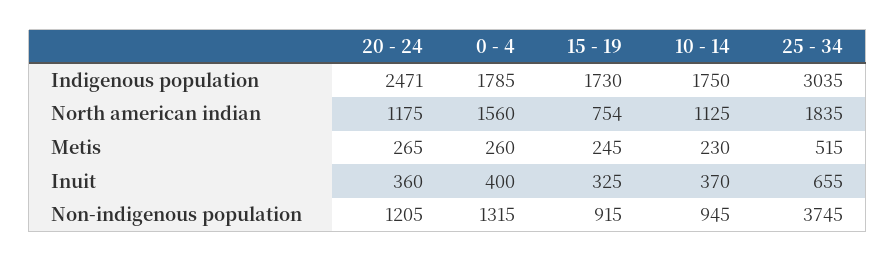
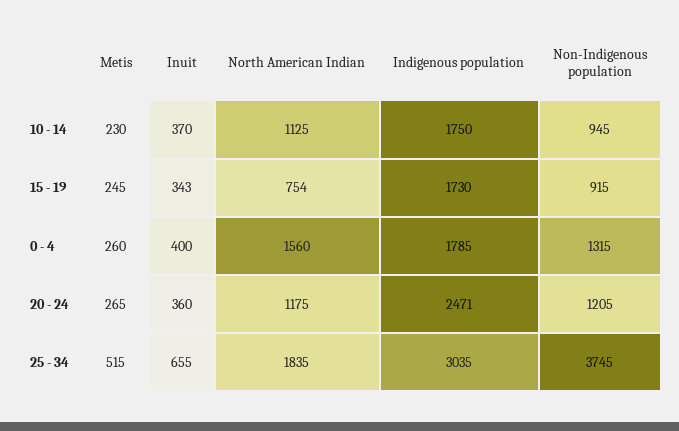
15 - 19, Inuit: 325 -> 343

